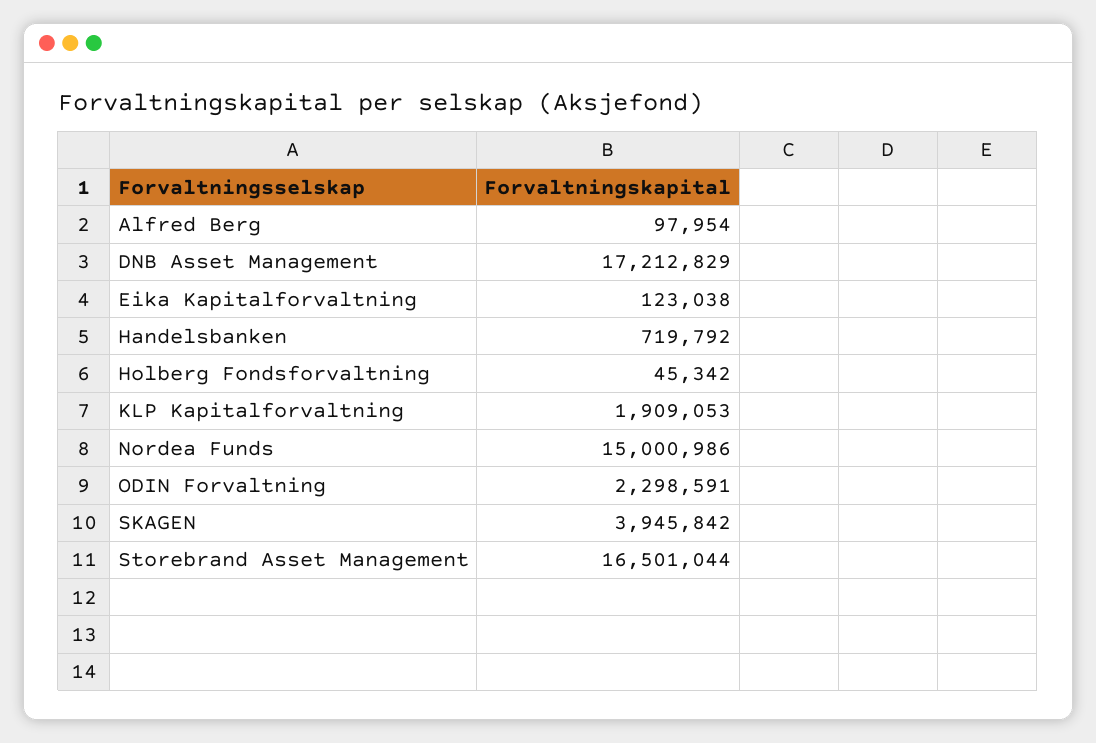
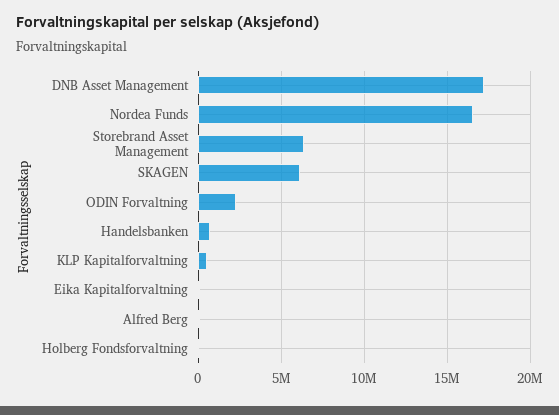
KLP Kapitalforvaltning: 1909053 -> 500000
Nordea Funds: 15000986 -> 16500000
SKAGEN: 3945842 -> 6000000
Storebrand Asset Management: 16501044 -> 6500000

